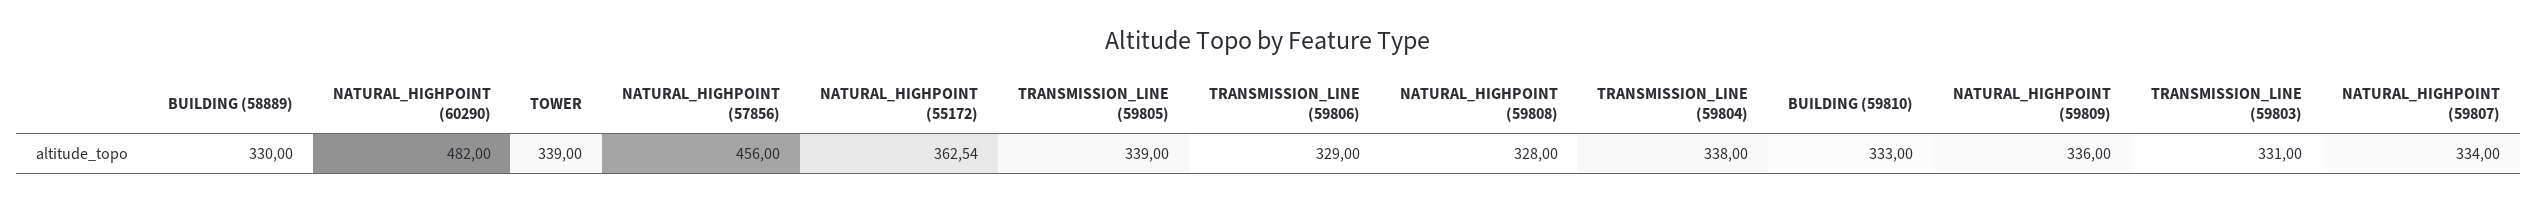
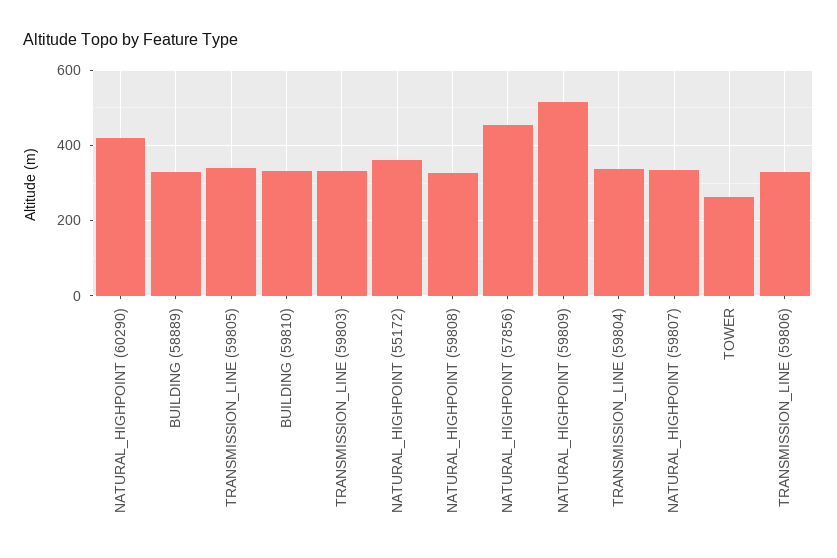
NATURAL_HIGHPOINT (60290): 482 -> 420
TOWER: 339 -> 260
NATURAL_HIGHPOINT (59809): 336 -> 520

